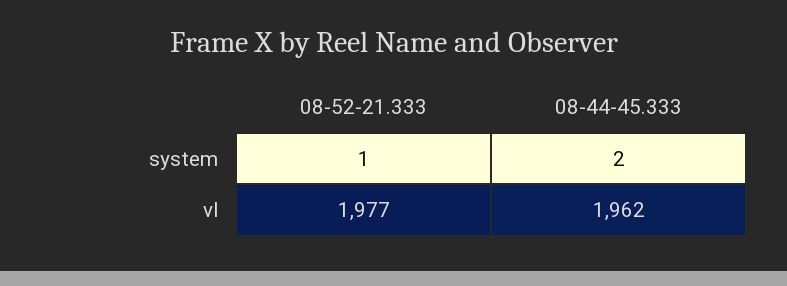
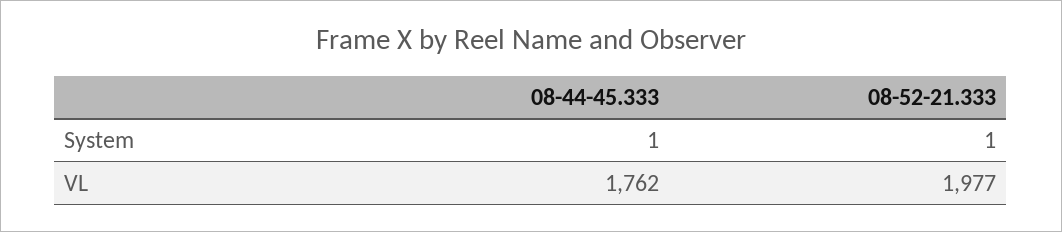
08-44-45.333, system: 2 -> 1
08-44-45.333, vl: 1962 -> 1762

